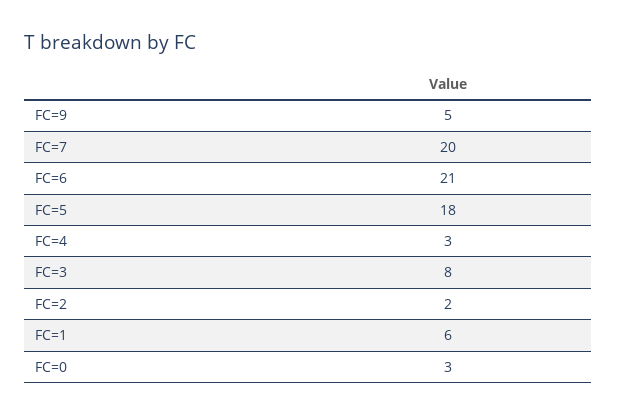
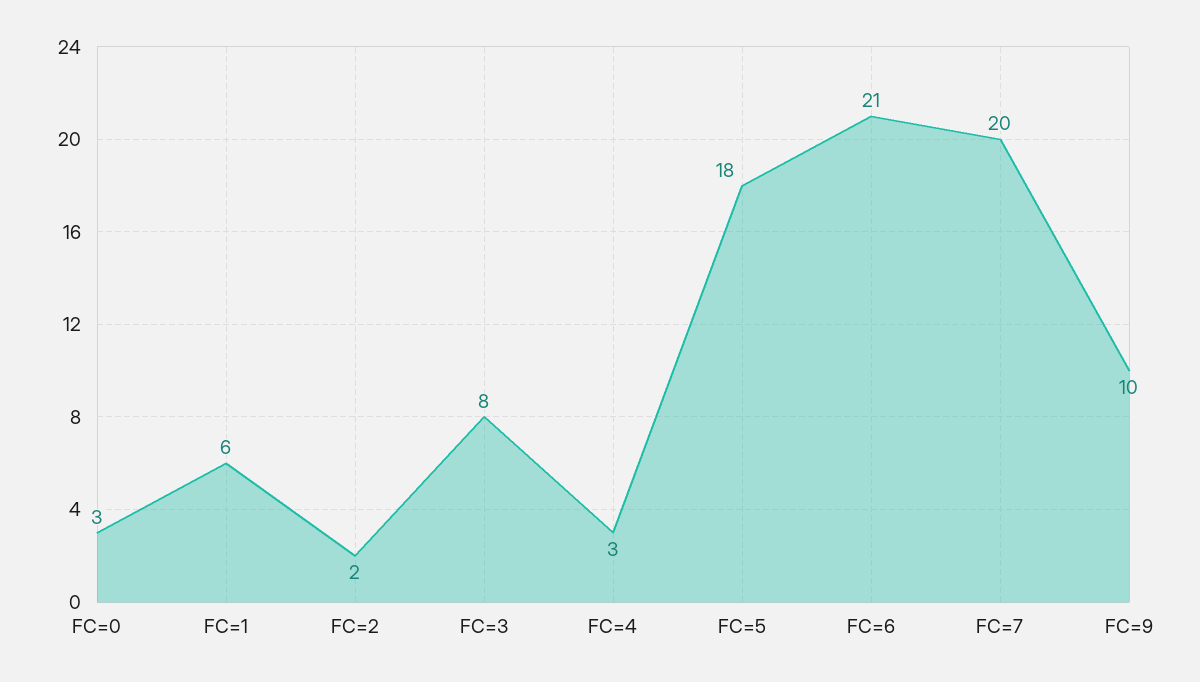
FC=9: 5 -> 10

